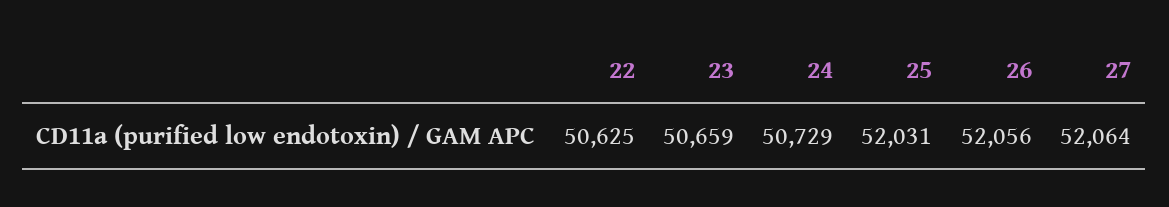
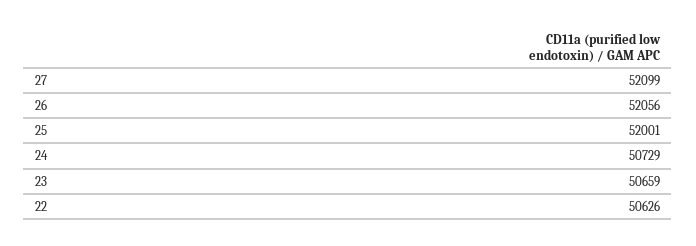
22: 50625 -> 50626
25: 52031 -> 52001
27: 52064 -> 52099

